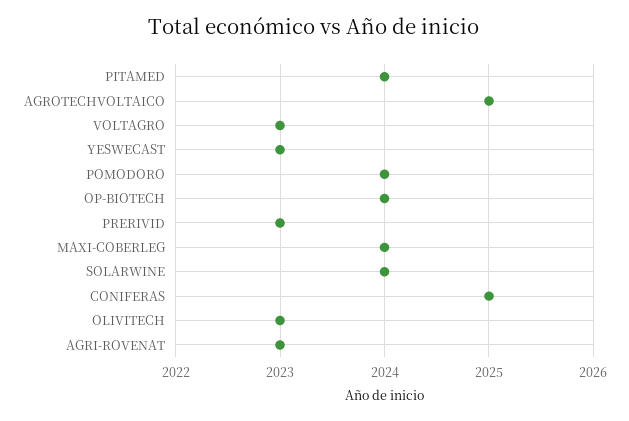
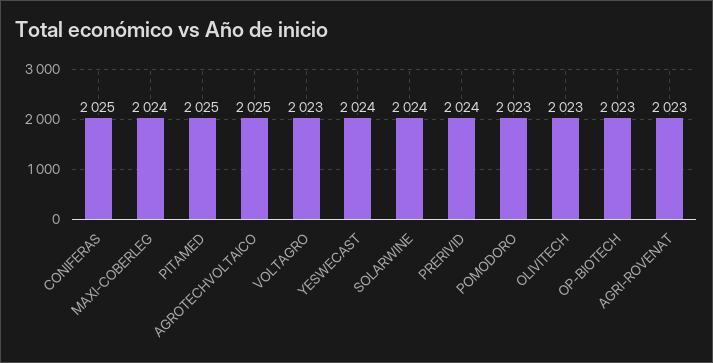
PITAMED: 2024 -> 2025
YESWECAST: 2023 -> 2024
POMODORO: 2024 -> 2023
OP-BIOTECH: 2024 -> 2023
PRERIVID: 2023 -> 2024

